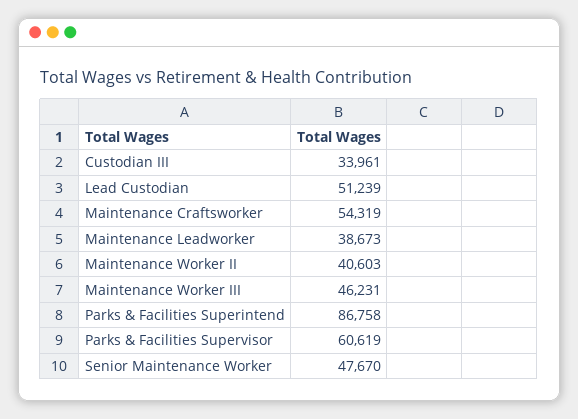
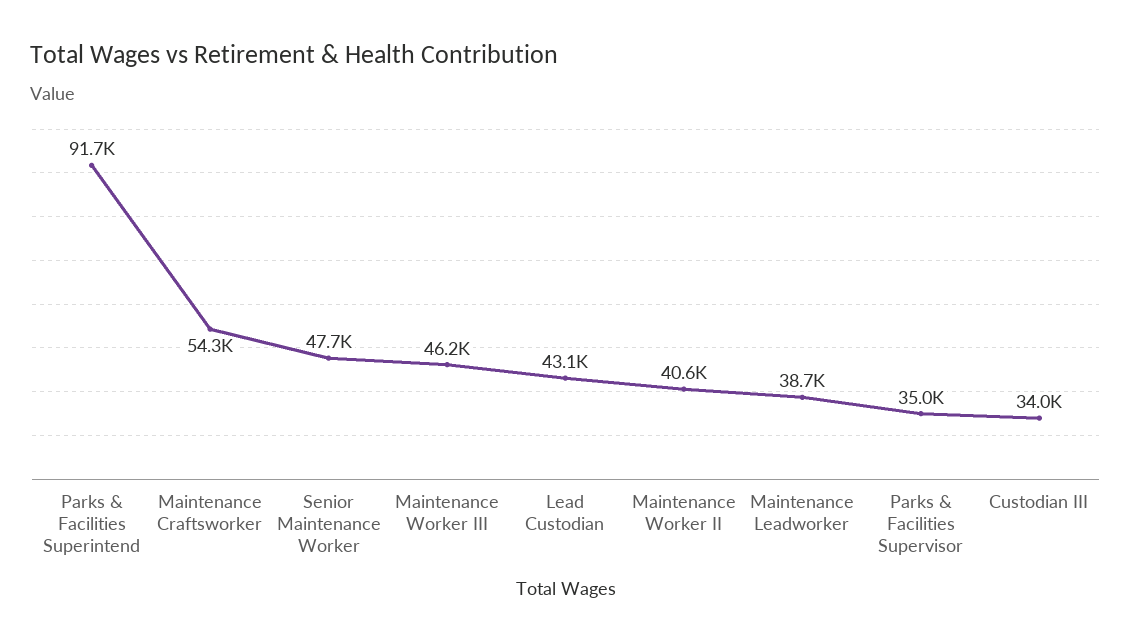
Lead Custodian: 51239 -> 43100
Parks & Facilities Superintend: 86758 -> 91700
Parks & Facilities Supervisor: 60619 -> 35000

